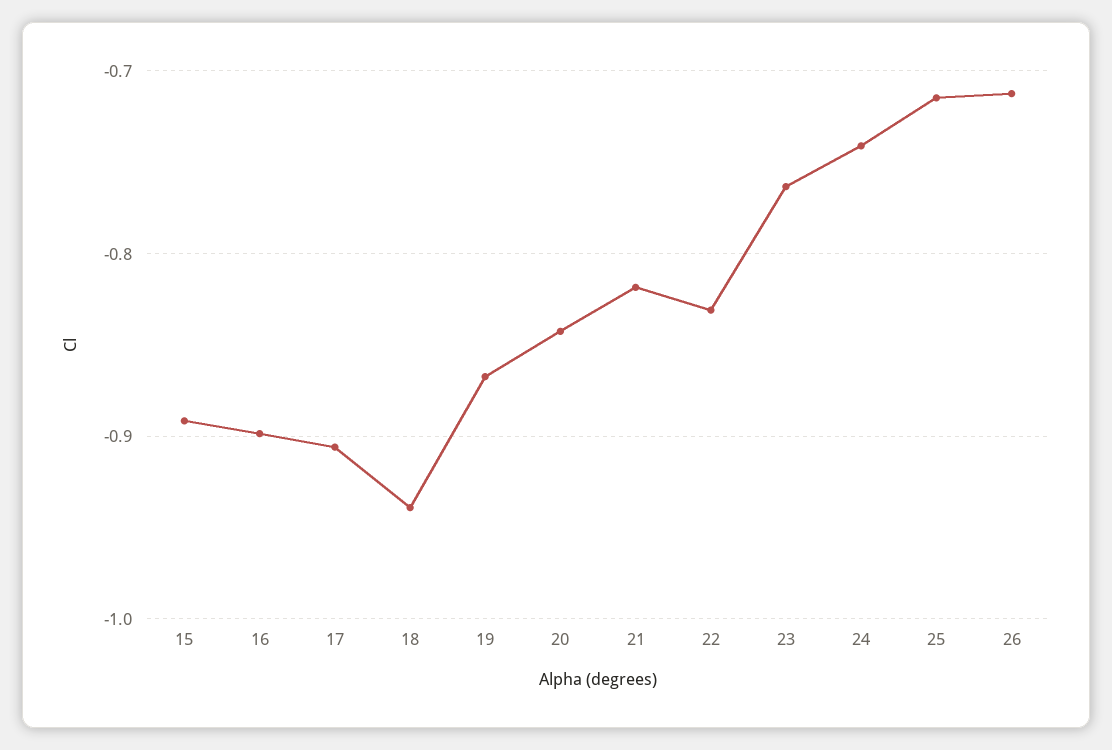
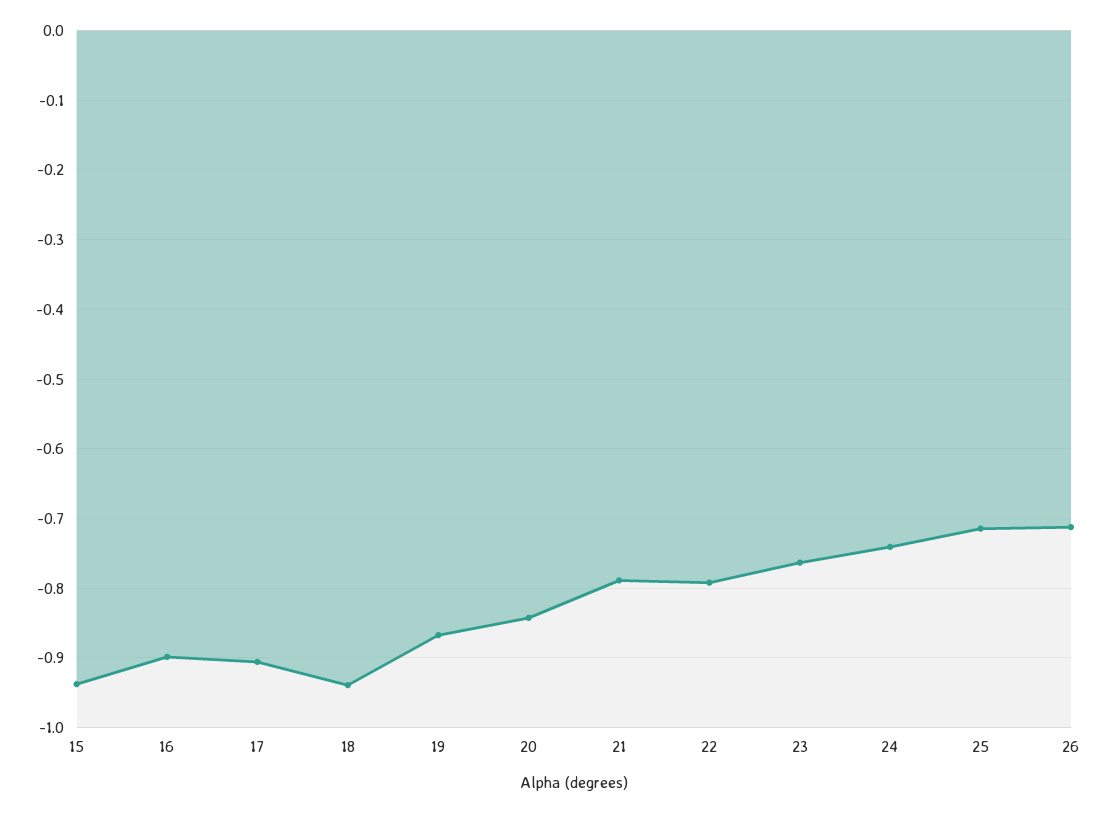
15: -0.89 -> -0.94
21: -0.82 -> -0.79
22: -0.83 -> -0.79

